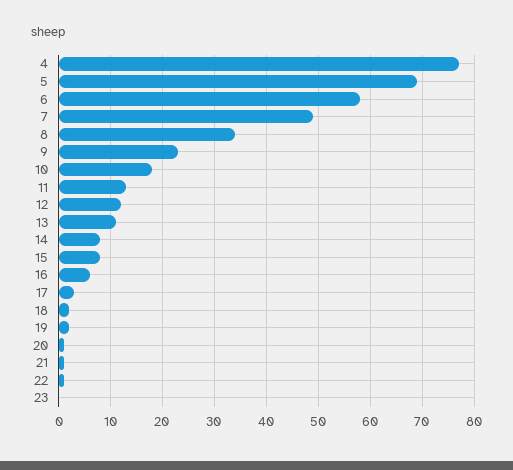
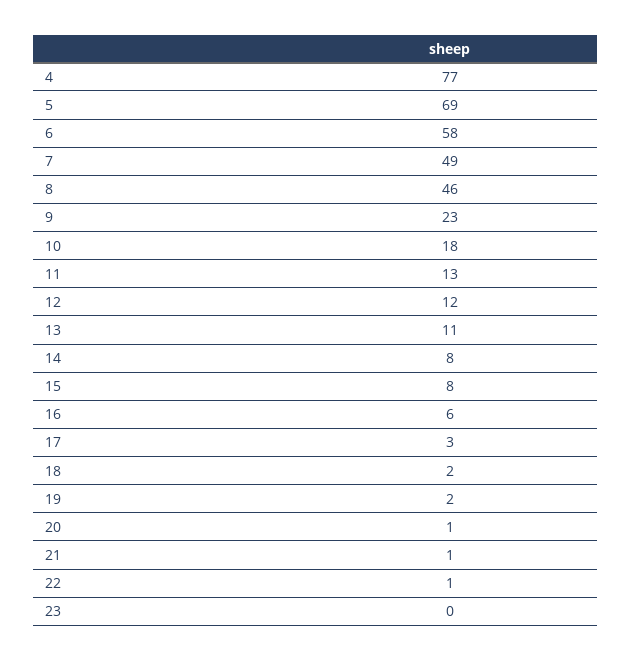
8: 35 -> 46

